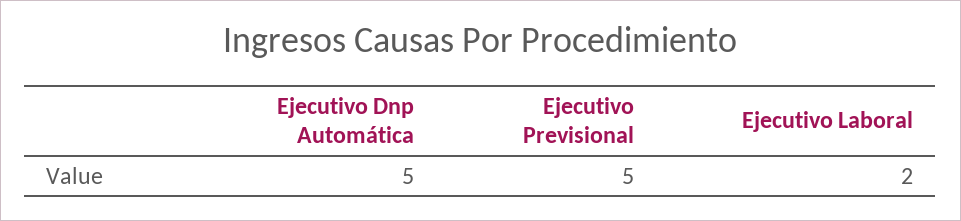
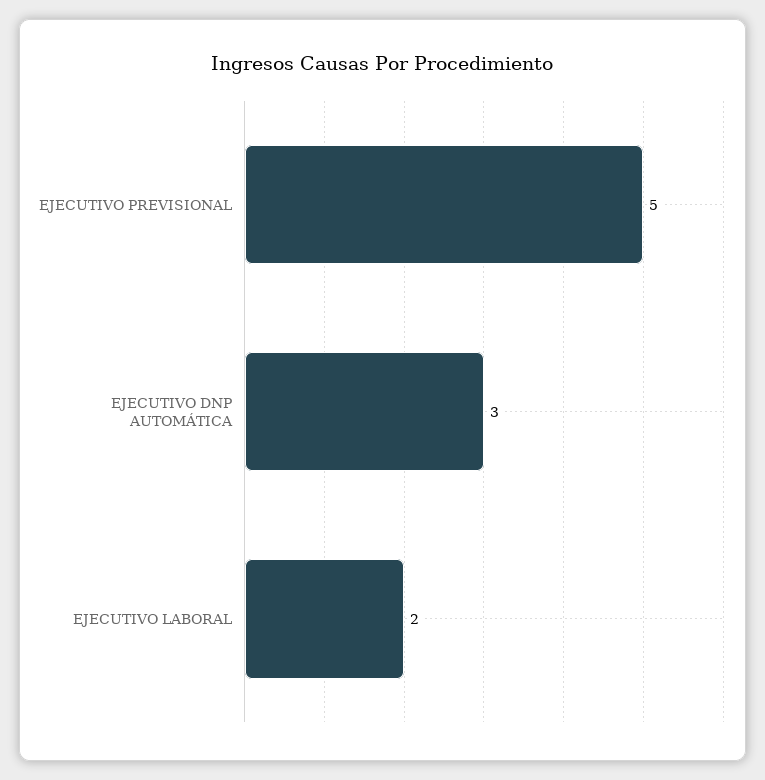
Ejecutivo Dnp Automática: 5 -> 3

